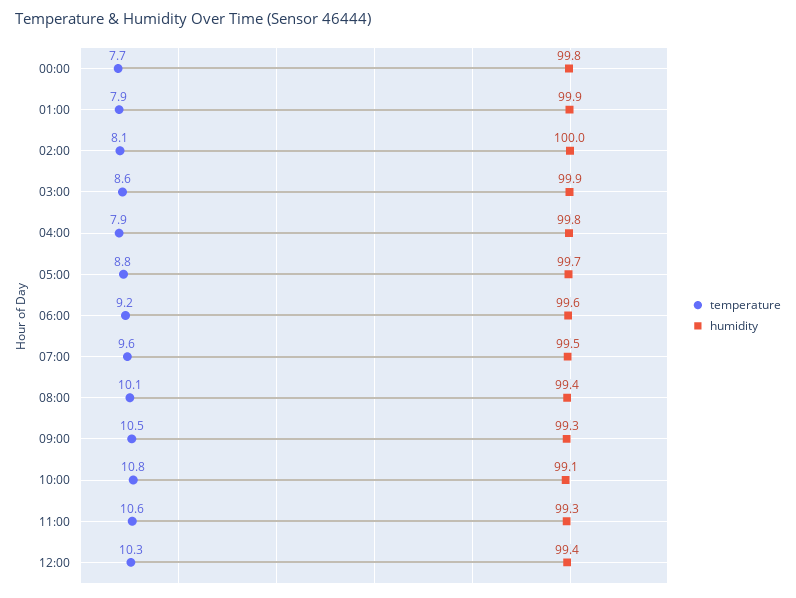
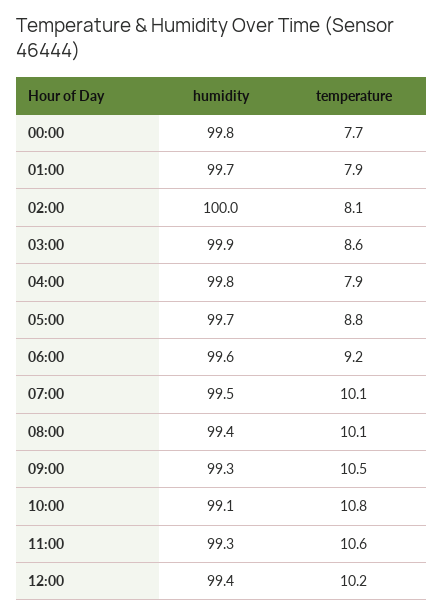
humidity, 01:00: 99.9 -> 99.7
temperature, 07:00: 9.6 -> 10.1
temperature, 12:00: 10.3 -> 10.2

